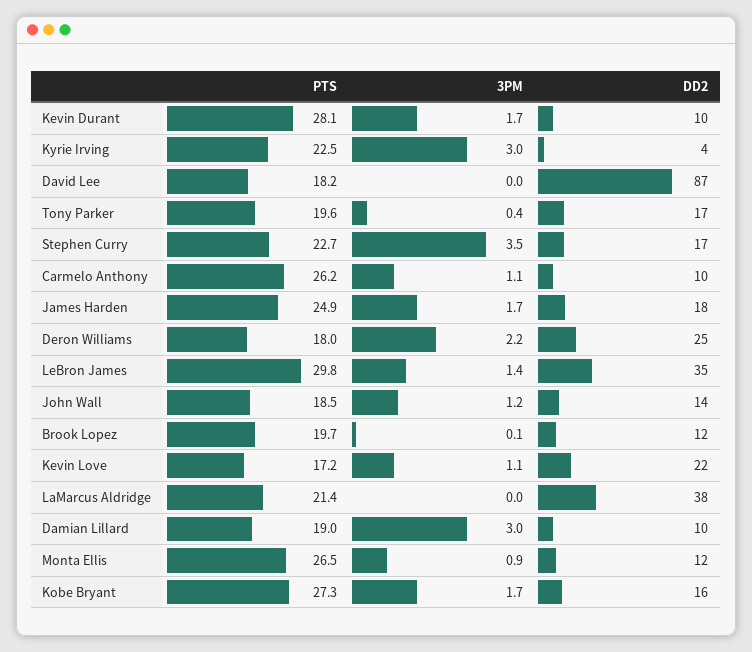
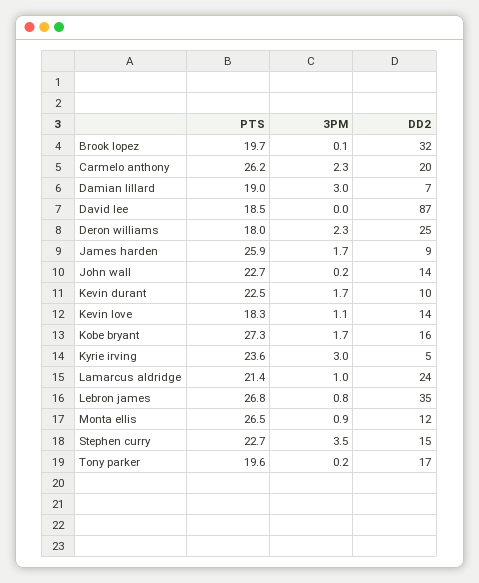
PTS, Kevin Durant: 28.1 -> 22.5
PTS, Kyrie Irving: 22.5 -> 23.6
DD2, Kyrie Irving: 4 -> 5
PTS, David Lee: 18.2 -> 18.5
3PM, Tony Parker: 0.4 -> 0.2
DD2, Stephen Curry: 17 -> 15
3PM, Carmelo Anthony: 1.1 -> 2.3
DD2, Carmelo Anthony: 10 -> 20
PTS, James Harden: 24.9 -> 25.9
DD2, James Harden: 18 -> 9
3PM, Deron Williams: 2.2 -> 2.3
PTS, LeBron James: 29.8 -> 26.8
3PM, LeBron James: 1.4 -> 0.8
PTS, John Wall: 18.5 -> 22.7
3PM, John Wall: 1.2 -> 0.2
DD2, Brook Lopez: 12 -> 32
PTS, Kevin Love: 17.2 -> 18.3
DD2, Kevin Love: 22 -> 14
3PM, LaMarcus Aldridge: 0 -> 1
DD2, LaMarcus Aldridge: 38 -> 24
DD2, Damian Lillard: 10 -> 7

